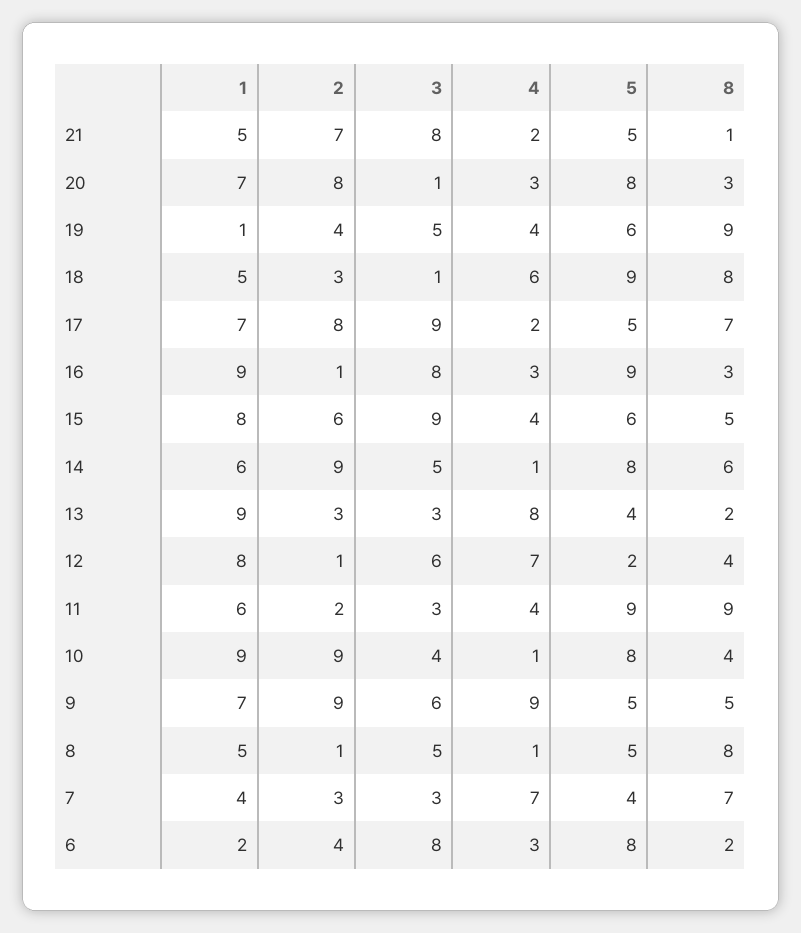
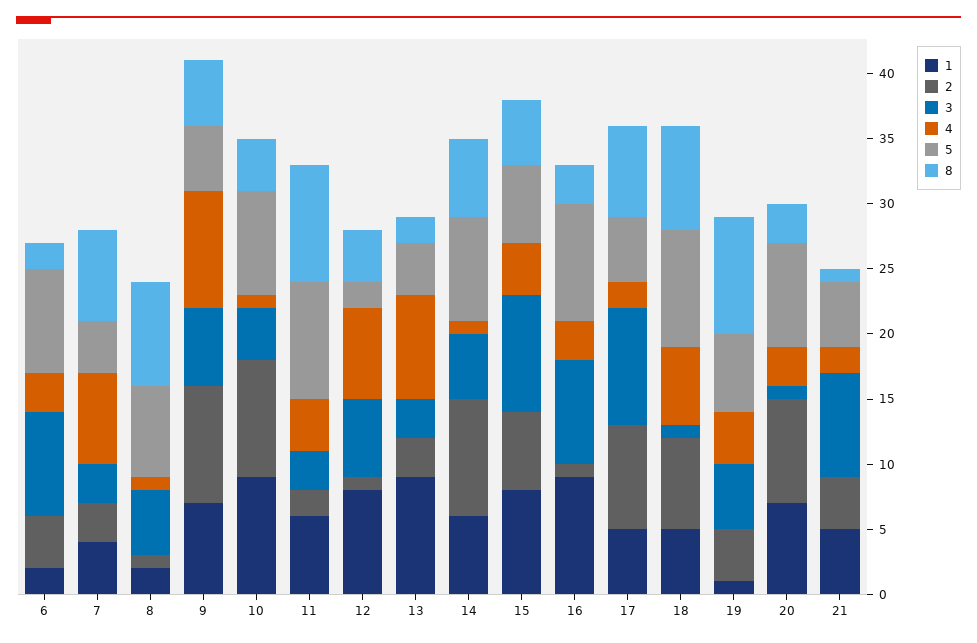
2, 21: 7 -> 4
2, 18: 3 -> 7
1, 17: 7 -> 5
1, 8: 5 -> 2
5, 8: 5 -> 7

